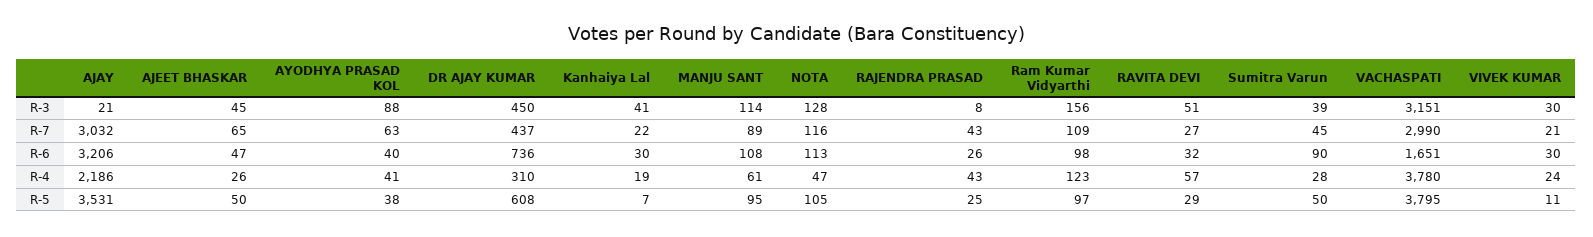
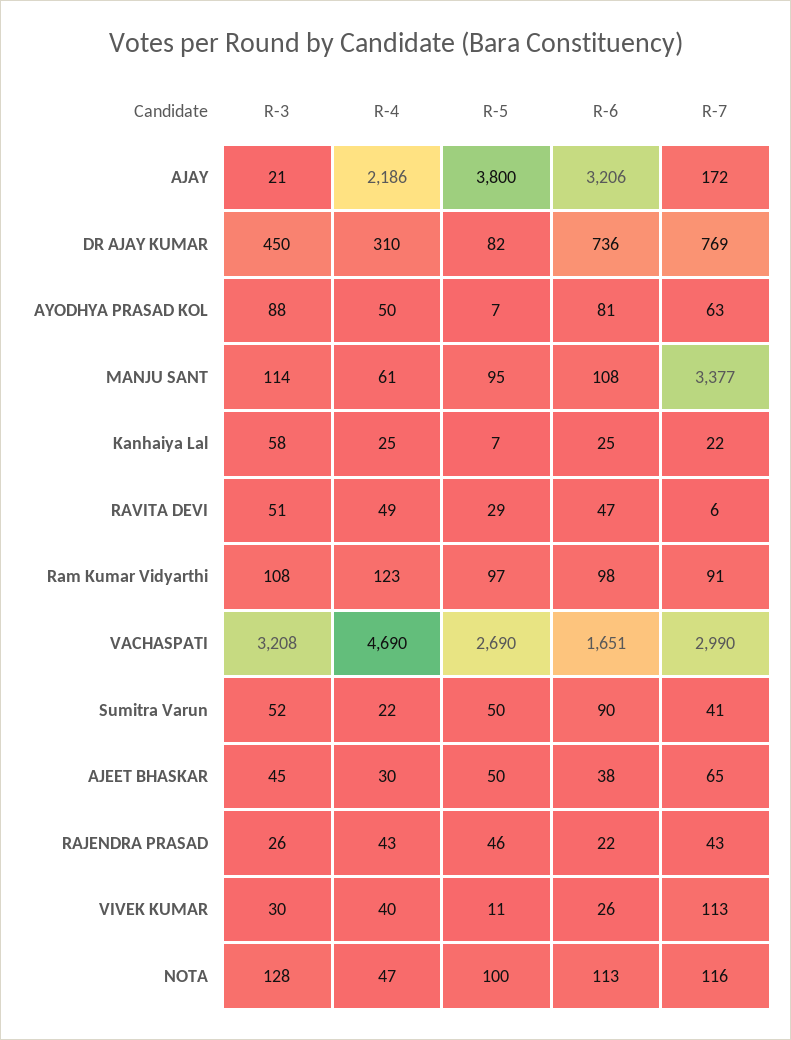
Kanhaiya Lal, R-3: 41 -> 58
RAJENDRA PRASAD, R-3: 8 -> 26
Ram Kumar Vidyarthi, R-3: 156 -> 108
Sumitra Varun, R-3: 39 -> 52
VACHASPATI, R-3: 3151 -> 3208
AJAY, R-7: 3032 -> 172
DR AJAY KUMAR, R-7: 437 -> 769
MANJU SANT, R-7: 89 -> 3377
Ram Kumar Vidyarthi, R-7: 109 -> 91
RAVITA DEVI, R-7: 27 -> 6
Sumitra Varun, R-7: 45 -> 41
VIVEK KUMAR, R-7: 21 -> 113
AJEET BHASKAR, R-6: 47 -> 38
AYODHYA PRASAD KOL, R-6: 40 -> 81
Kanhaiya Lal, R-6: 30 -> 25
RAJENDRA PRASAD, R-6: 26 -> 22
RAVITA DEVI, R-6: 32 -> 47
VIVEK KUMAR, R-6: 30 -> 26
AJEET BHASKAR, R-4: 26 -> 30
AYODHYA PRASAD KOL, R-4: 41 -> 50
Kanhaiya Lal, R-4: 19 -> 25
RAVITA DEVI, R-4: 57 -> 49
Sumitra Varun, R-4: 28 -> 22
VACHASPATI, R-4: 3780 -> 4690
VIVEK KUMAR, R-4: 24 -> 40
AJAY, R-5: 3531 -> 3800
AYODHYA PRASAD KOL, R-5: 38 -> 7
DR AJAY KUMAR, R-5: 608 -> 82
NOTA, R-5: 105 -> 100
RAJENDRA PRASAD, R-5: 25 -> 46
VACHASPATI, R-5: 3795 -> 2690

